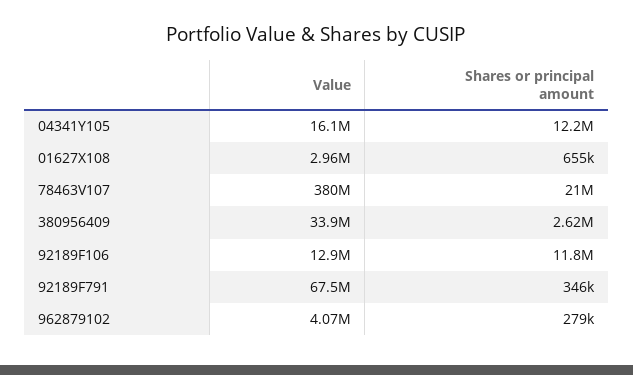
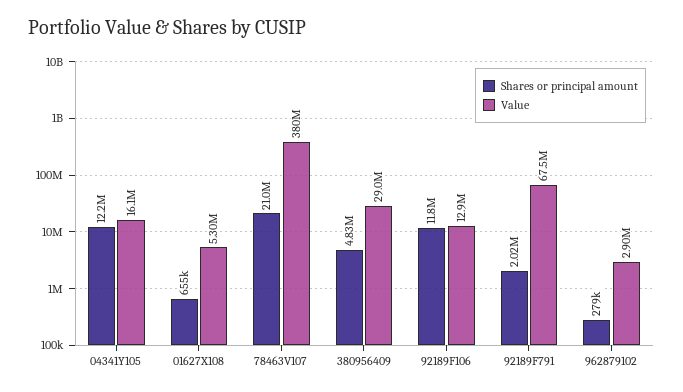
Value, 01627X108: 2960000 -> 5300000
Value, 380956409: 33900000 -> 29000000
Shares or principal amount, 380956409: 2620000 -> 4830000
Shares or principal amount, 92189F791: 346000 -> 2020000
Value, 962879102: 4070000 -> 2900000

